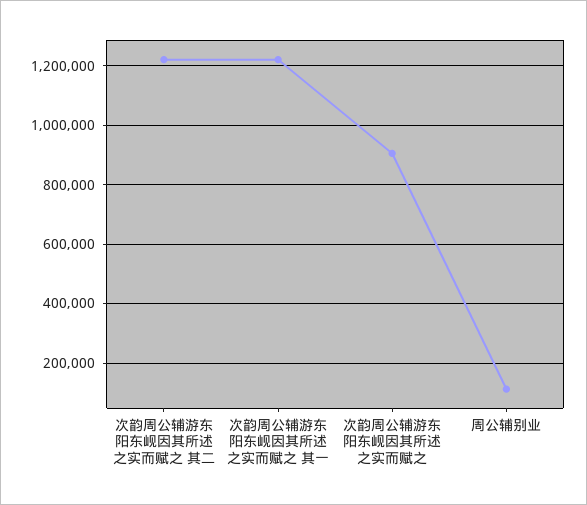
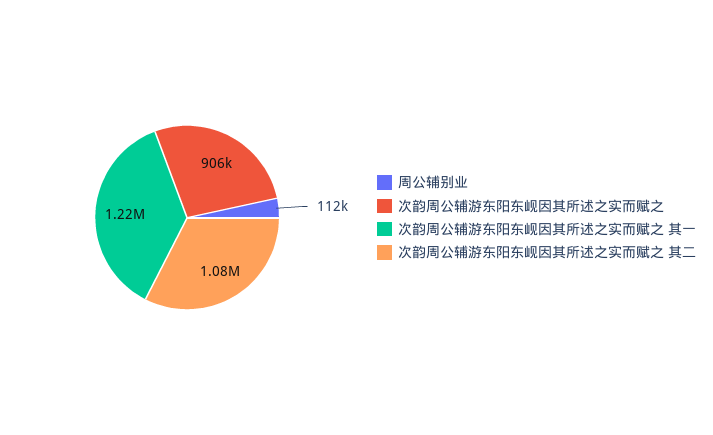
次韵周公辅游东阳东岘因其所述之实而赋之 其二: 1225000 -> 1080000

